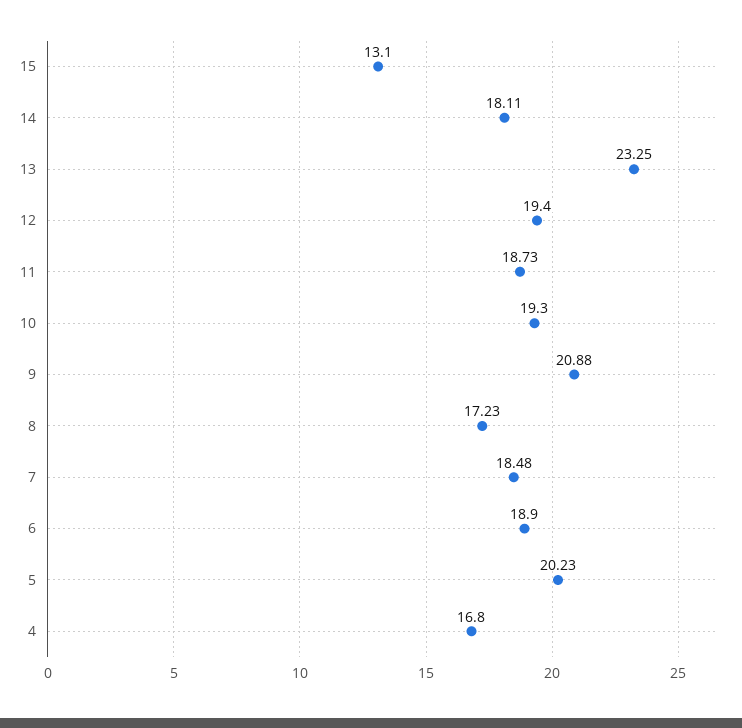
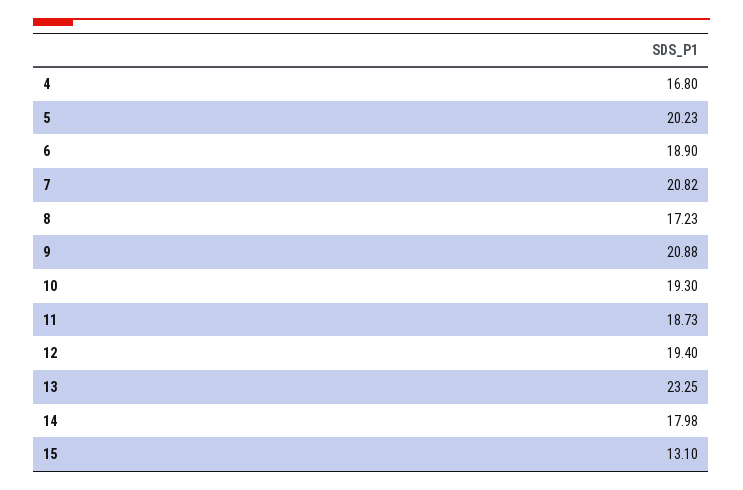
14: 18.11 -> 17.98
7: 18.48 -> 20.82

